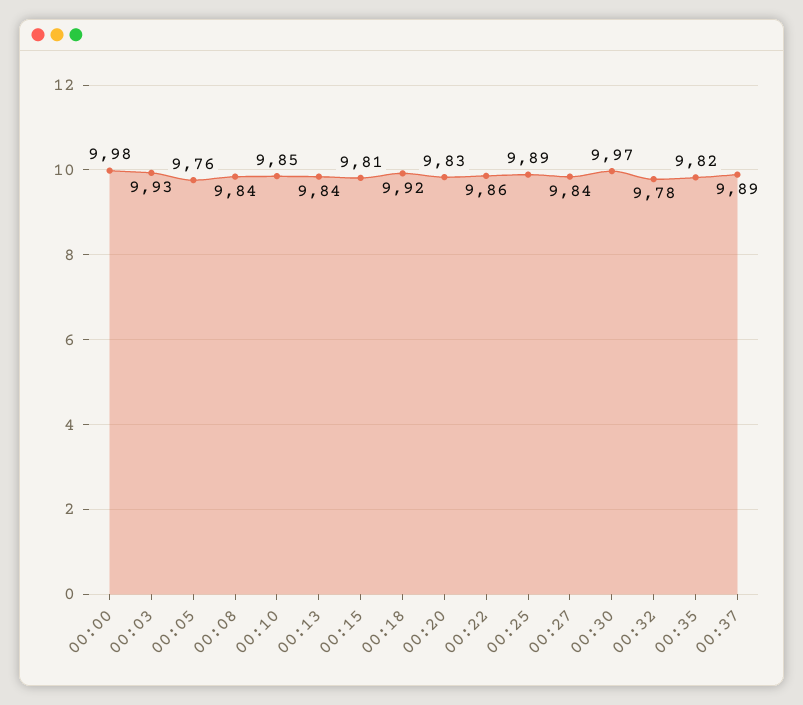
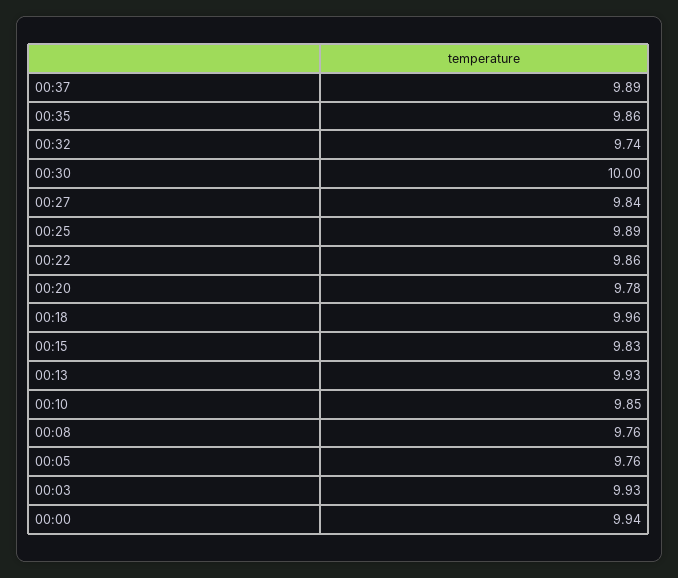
00:00: 9.98 -> 9.94
00:08: 9.84 -> 9.76
00:13: 9.84 -> 9.93
00:15: 9.81 -> 9.83
00:18: 9.92 -> 9.96
00:20: 9.83 -> 9.78
00:30: 9.97 -> 10
00:32: 9.78 -> 9.74
00:35: 9.82 -> 9.86

